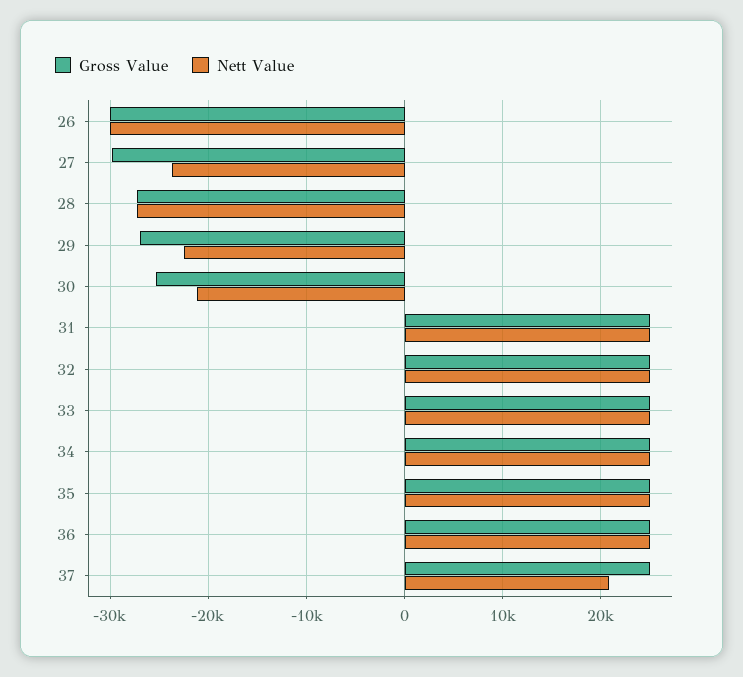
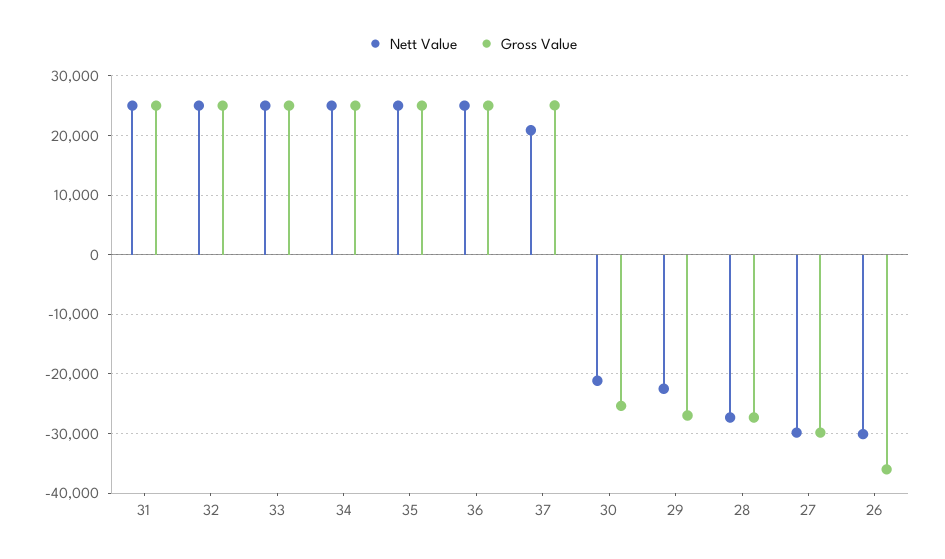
Gross Value, 26: -30000 -> -36000
Nett Value, 27: -24000 -> -30000

